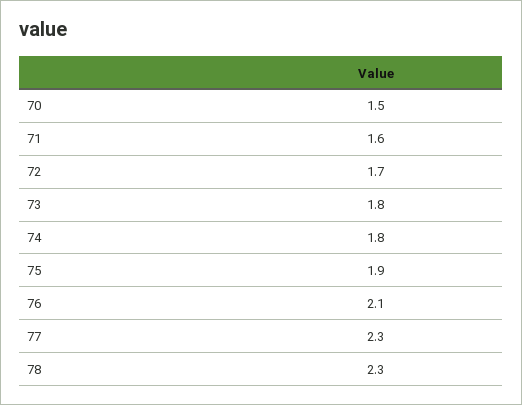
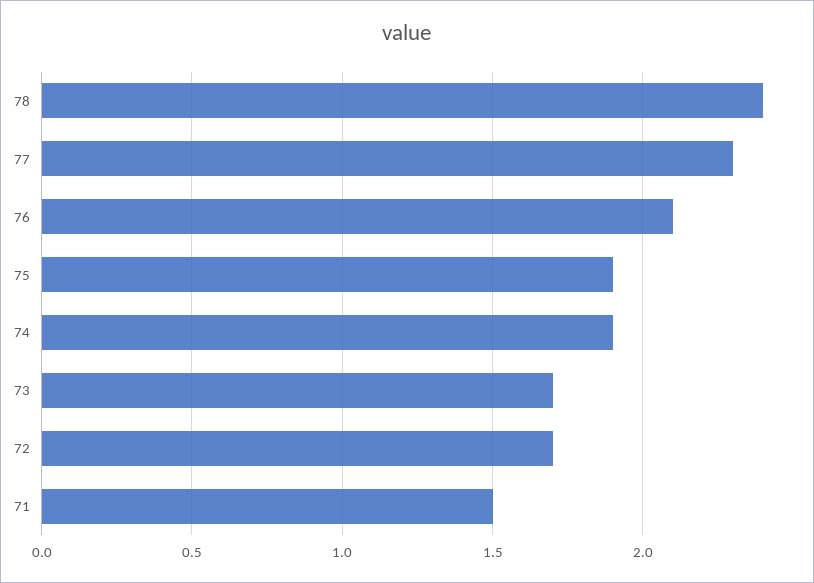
70: 1.5 -> none
71: 1.6 -> 1.5
73: 1.8 -> 1.7
74: 1.8 -> 1.9
78: 2.3 -> 2.4

